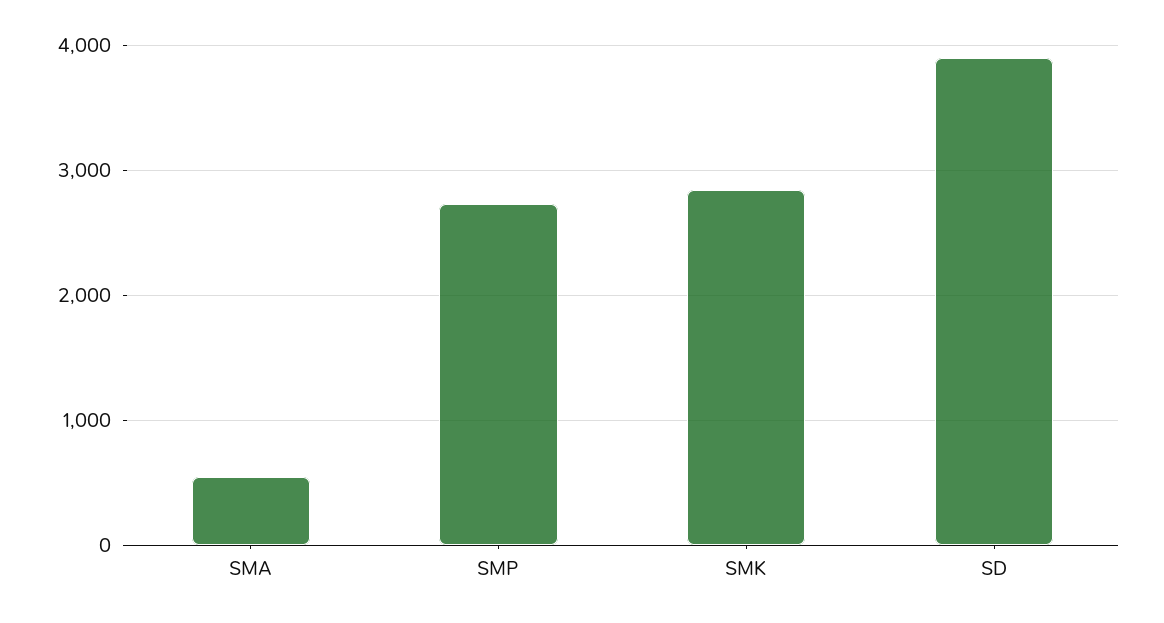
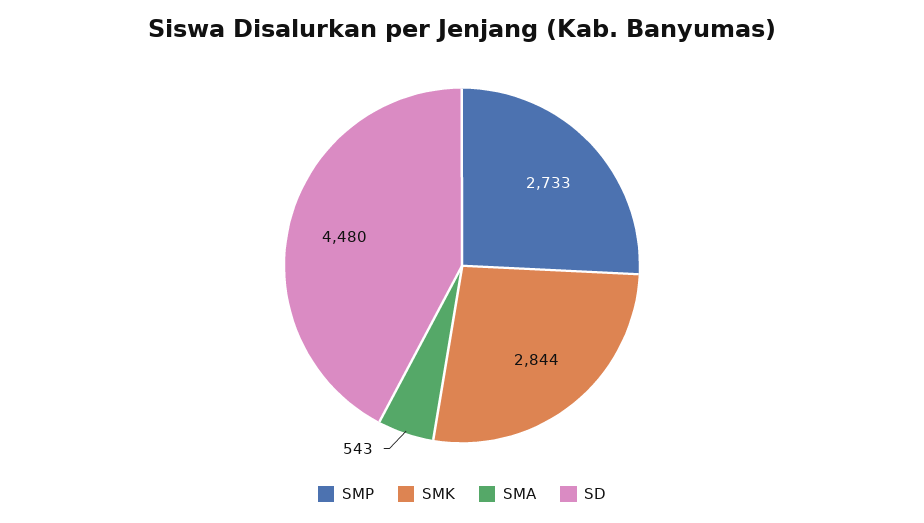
SD: 3900 -> 4480

